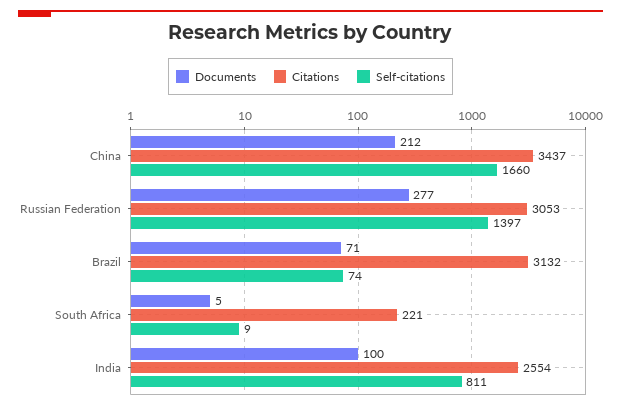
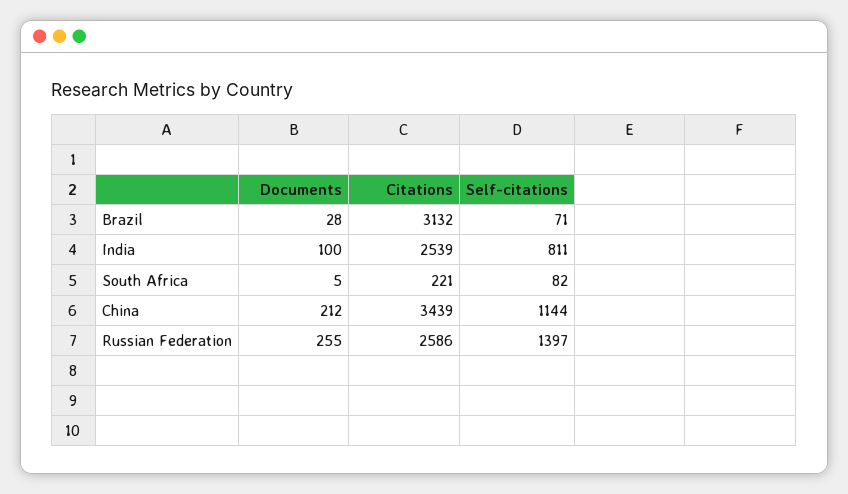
Citations, China: 3437 -> 3439
Self-citations, China: 1660 -> 1144
Documents, Russian Federation: 277 -> 255
Citations, Russian Federation: 3053 -> 2586
Documents, Brazil: 71 -> 28
Self-citations, Brazil: 74 -> 71
Self-citations, South Africa: 9 -> 82
Citations, India: 2554 -> 2539

